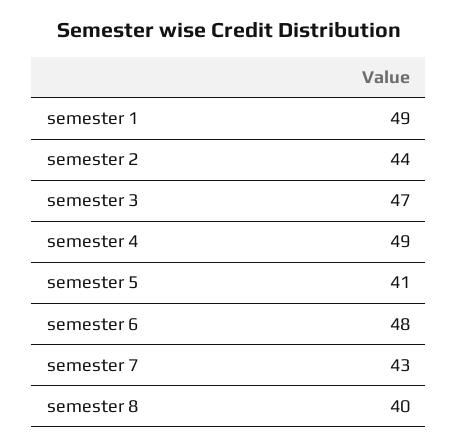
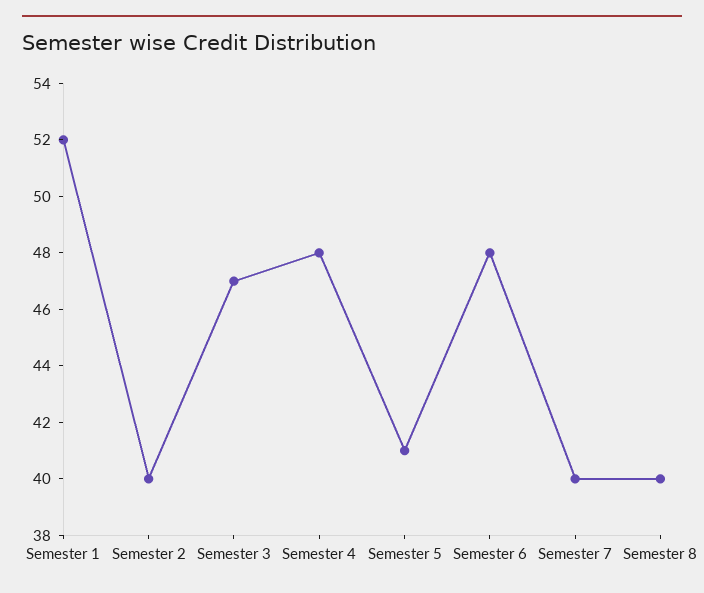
semester 1: 49 -> 52
semester 2: 44 -> 40
semester 4: 49 -> 48
semester 7: 43 -> 40

